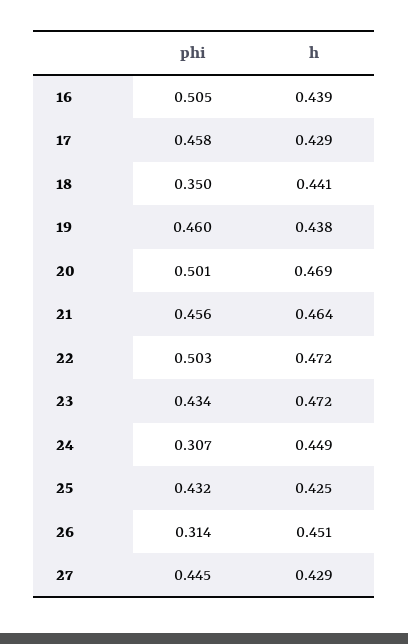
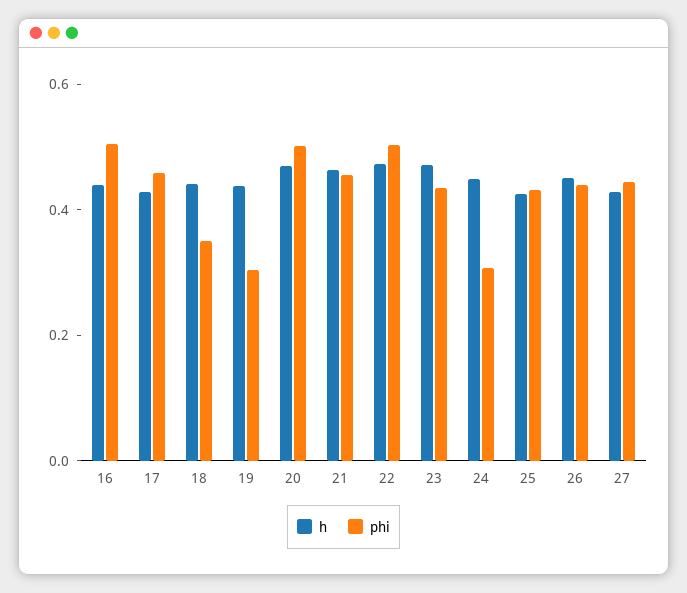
phi, 19: 0.46 -> 0.3
phi, 26: 0.314 -> 0.45

